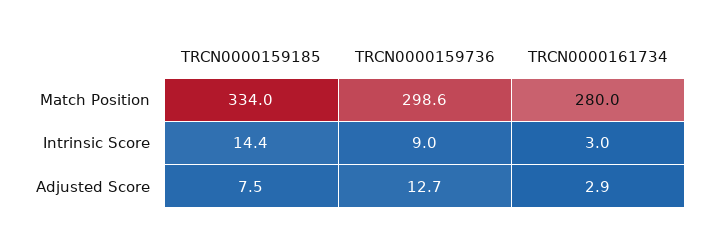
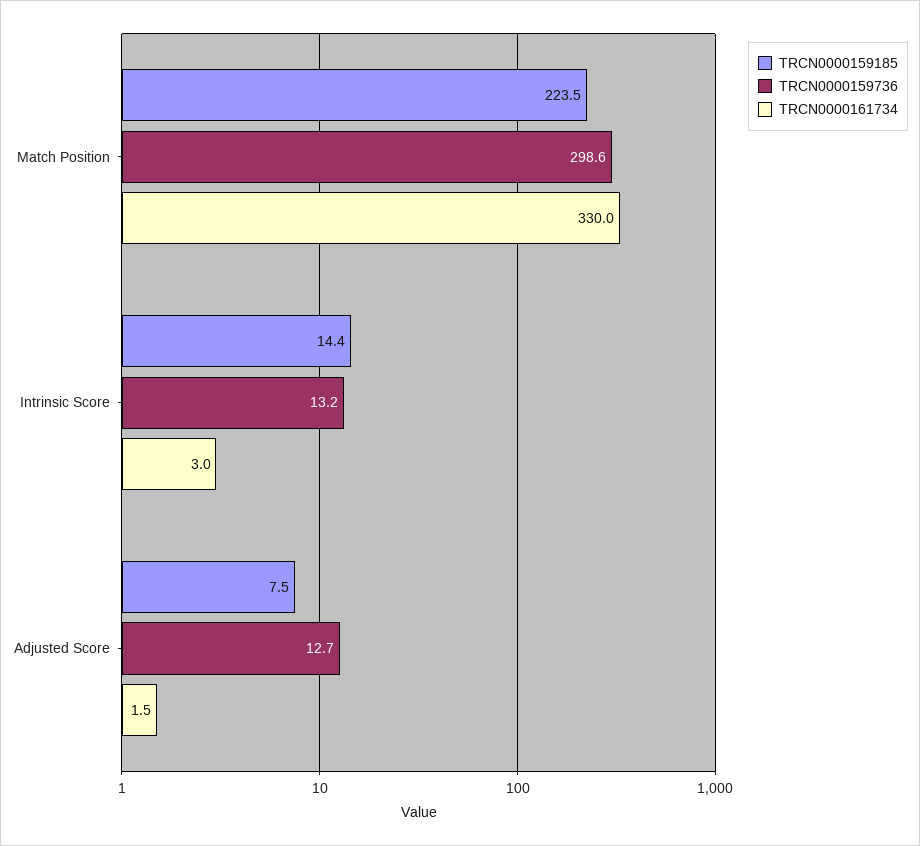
TRCN0000159185, Match Position: 334 -> 223.5
TRCN0000161734, Match Position: 280 -> 330
TRCN0000159736, Intrinsic Score: 9 -> 13.2
TRCN0000161734, Adjusted Score: 2.9 -> 1.5

